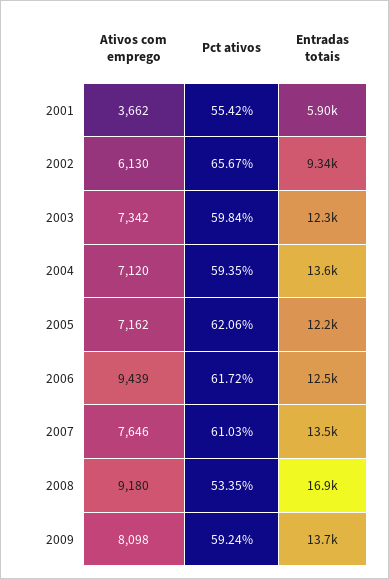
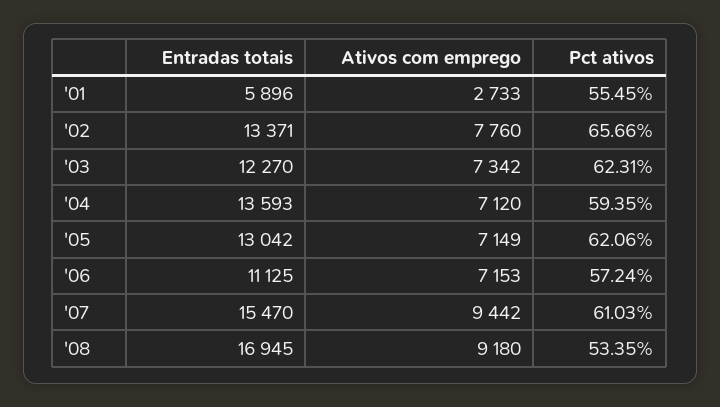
Ativos com emprego, 2001: 3662 -> 2733
Pct ativos, 2001: 55.42 -> 55.45
Ativos com emprego, 2002: 6130 -> 7760
Pct ativos, 2002: 65.67 -> 65.66
Entradas totais, 2002: 9340 -> 13371
Pct ativos, 2003: 59.84 -> 62.31
Ativos com emprego, 2005: 7162 -> 7149
Entradas totais, 2005: 12200 -> 13042
Ativos com emprego, 2006: 9439 -> 7153
Pct ativos, 2006: 61.72 -> 57.24
Entradas totais, 2006: 12500 -> 11125
Ativos com emprego, 2007: 7646 -> 9442
Entradas totais, 2007: 13500 -> 15470
Ativos com emprego, 2009: 8098 -> none
Pct ativos, 2009: 59.24 -> none
Entradas totais, 2009: 13700 -> none

